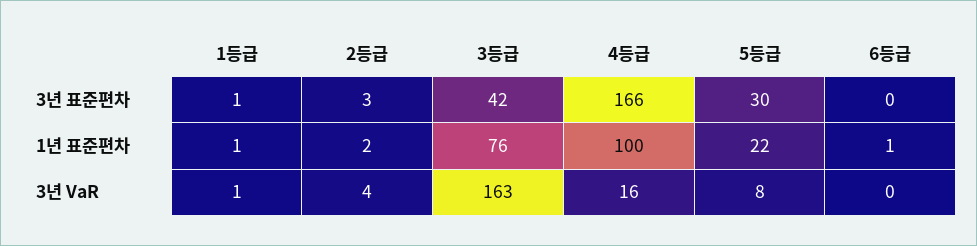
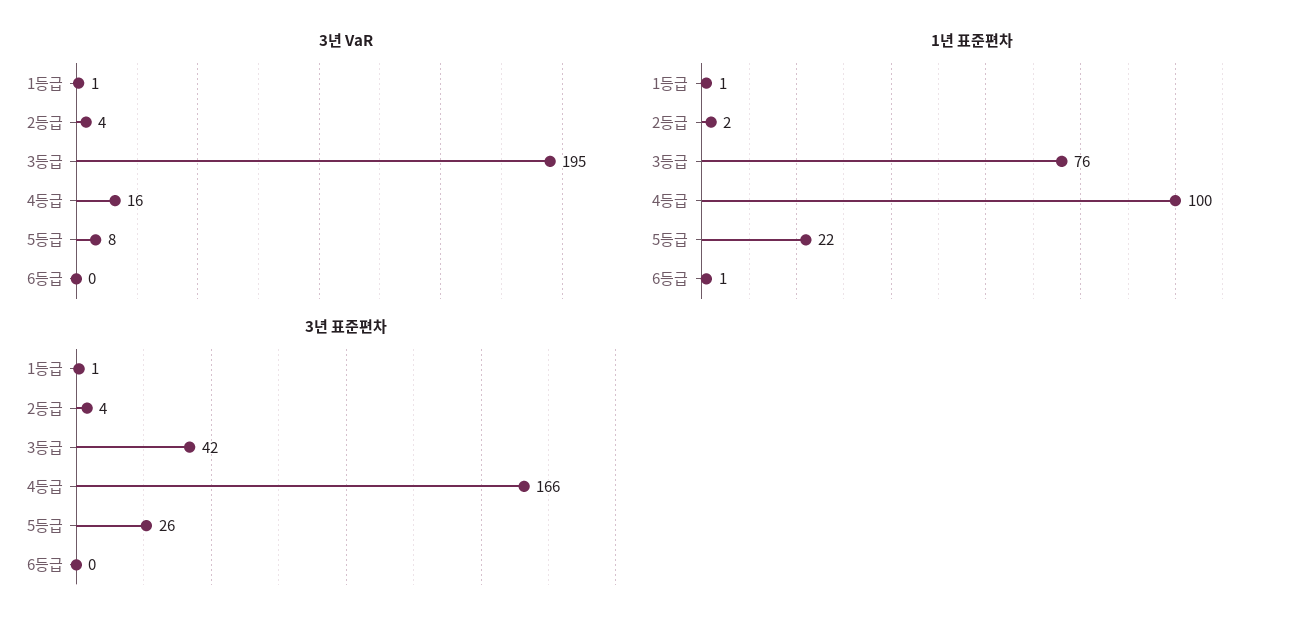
3년 표준편차, 2등급: 3 -> 4
3년 표준편차, 5등급: 30 -> 26
3년 VaR, 3등급: 163 -> 195

